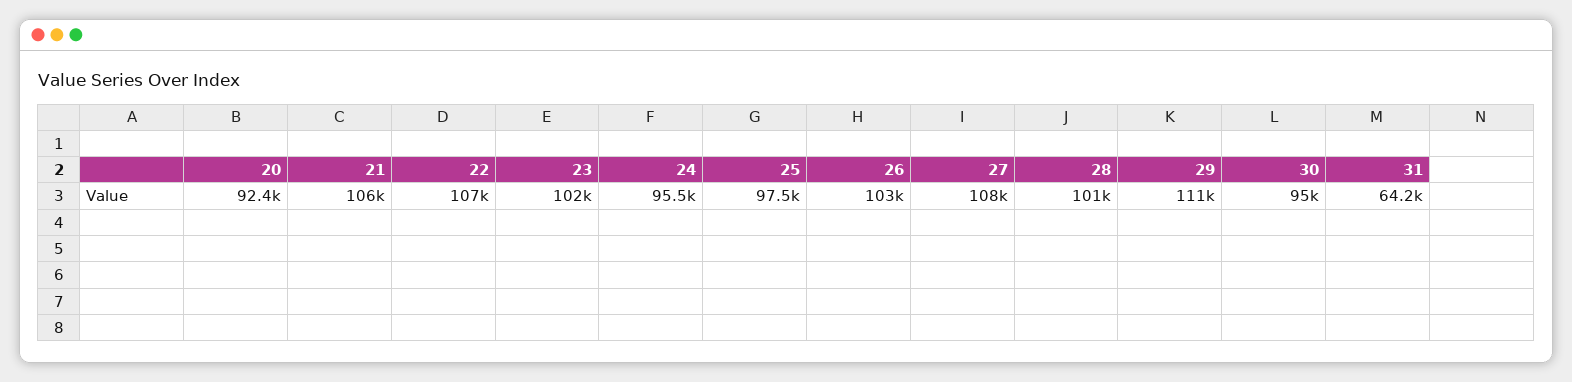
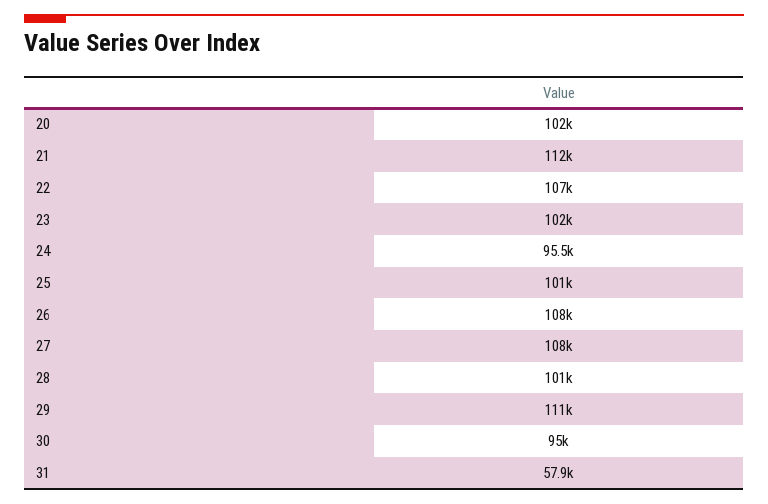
20: 92400 -> 102000
21: 106000 -> 112000
25: 97500 -> 101000
26: 103000 -> 108000
31: 64200 -> 57900

